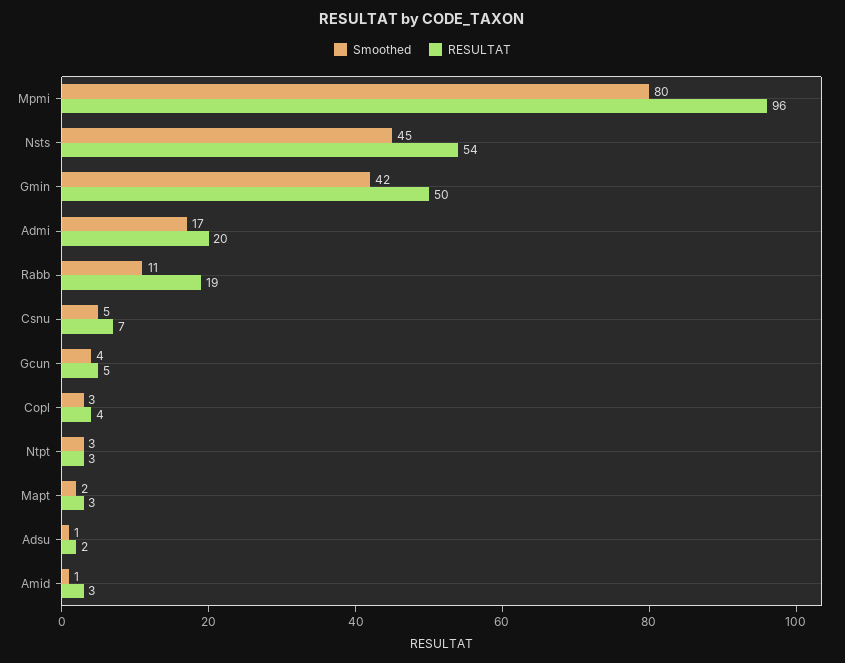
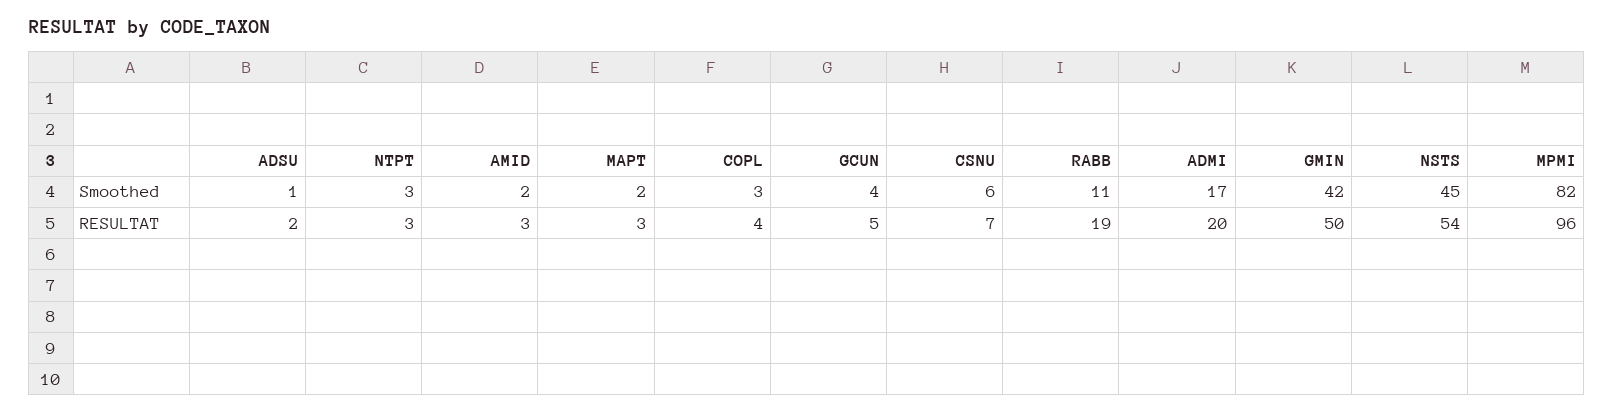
Smoothed, Mpmi: 80 -> 82
Smoothed, Csnu: 5 -> 6
Smoothed, Amid: 1 -> 2

